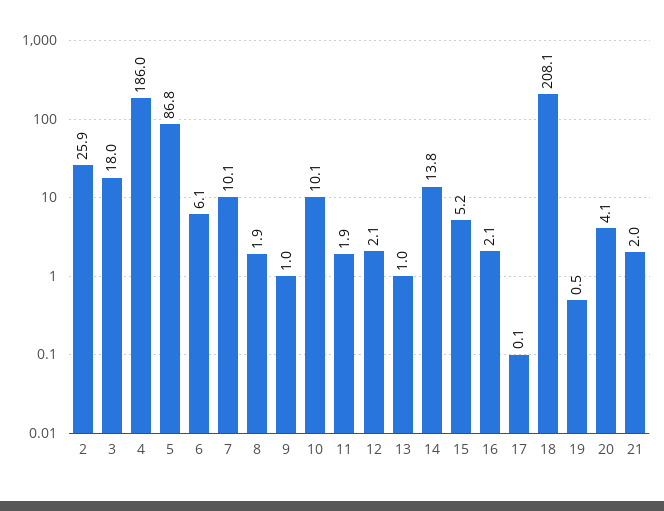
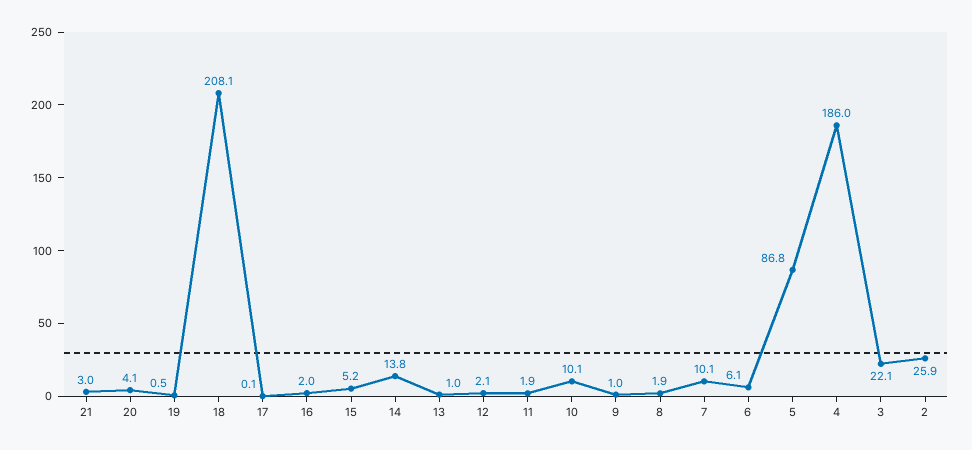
3: 18 -> 22.1
16: 2.1 -> 2
21: 2 -> 3

